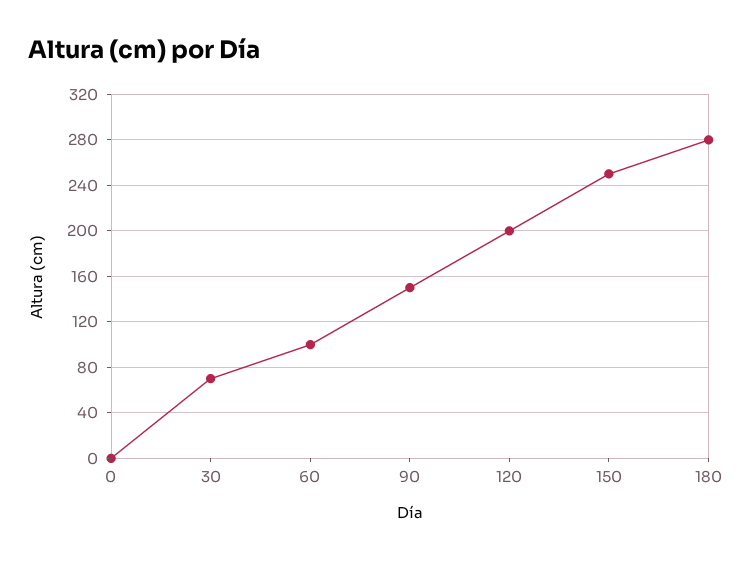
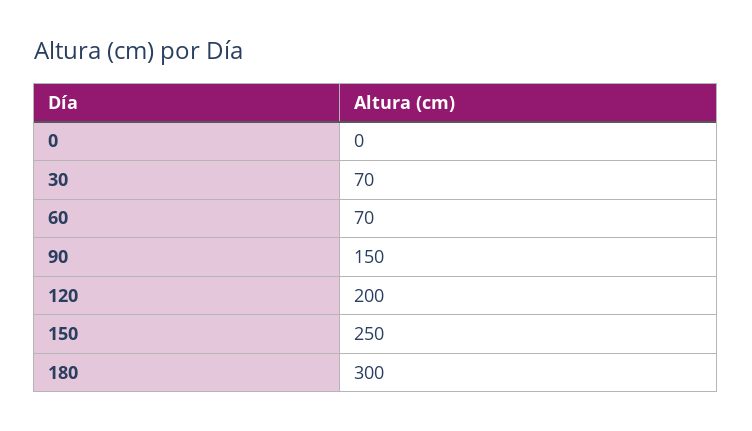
60: 100 -> 70
180: 280 -> 300

